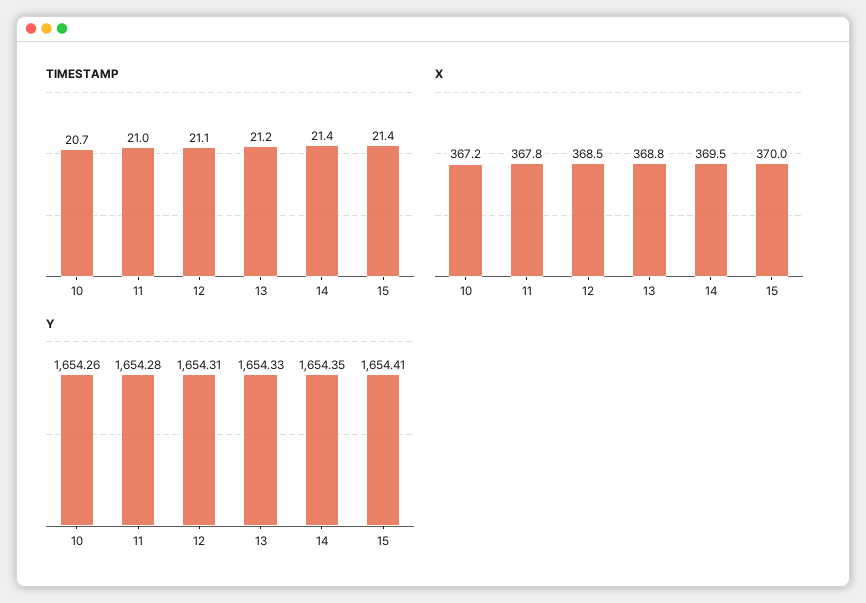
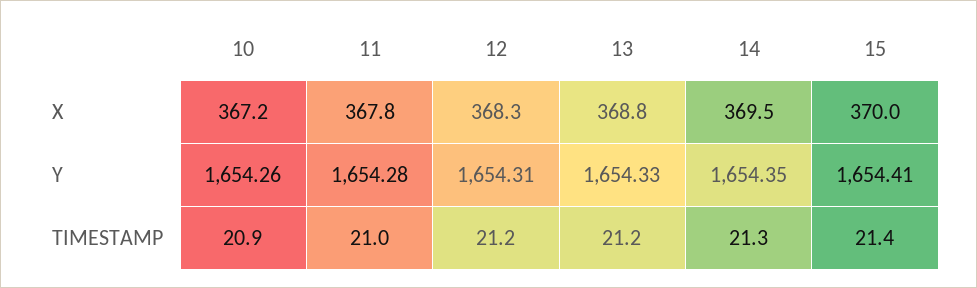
TIMESTAMP, 10: 20.7 -> 20.9
TIMESTAMP, 12: 21.1 -> 21.2
TIMESTAMP, 14: 21.4 -> 21.3
X, 12: 368.5 -> 368.3

